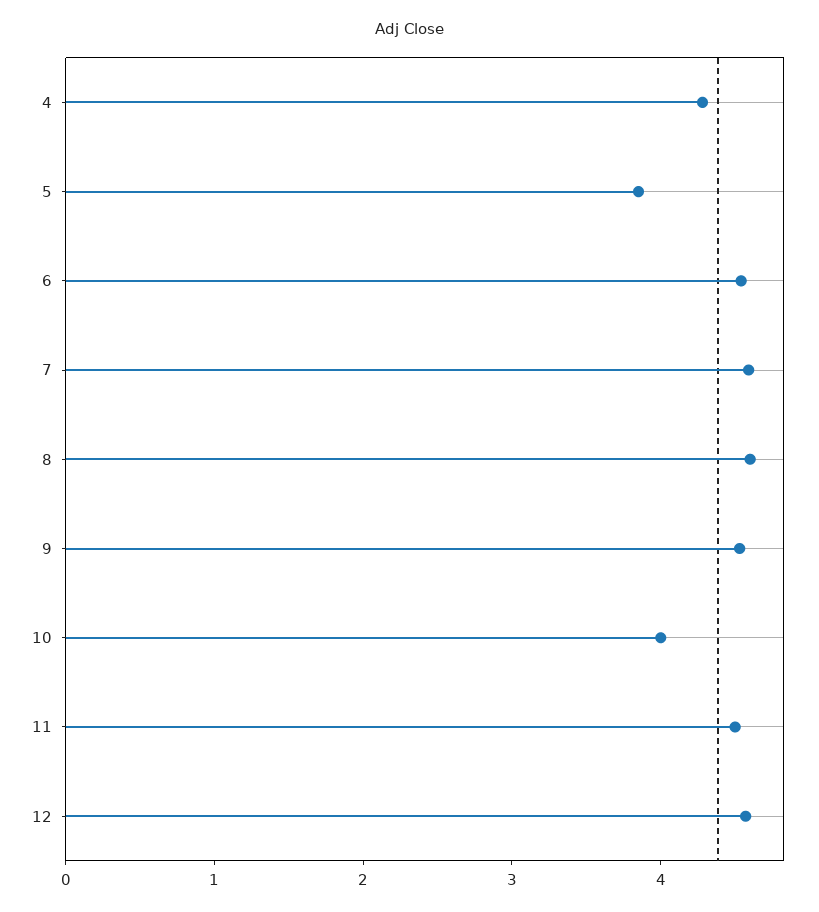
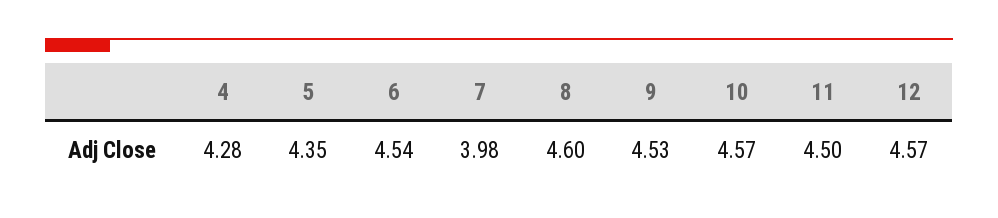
5: 3.8 -> 4.35
7: 4.6 -> 3.98
10: 4 -> 4.57

